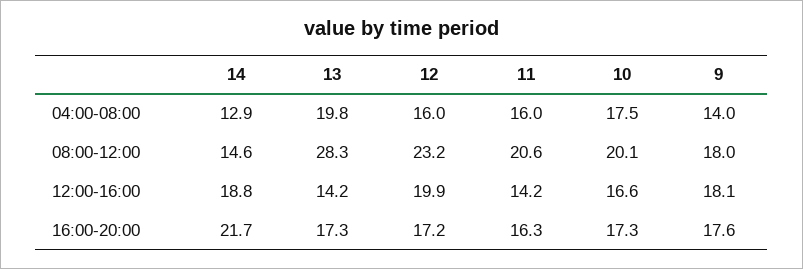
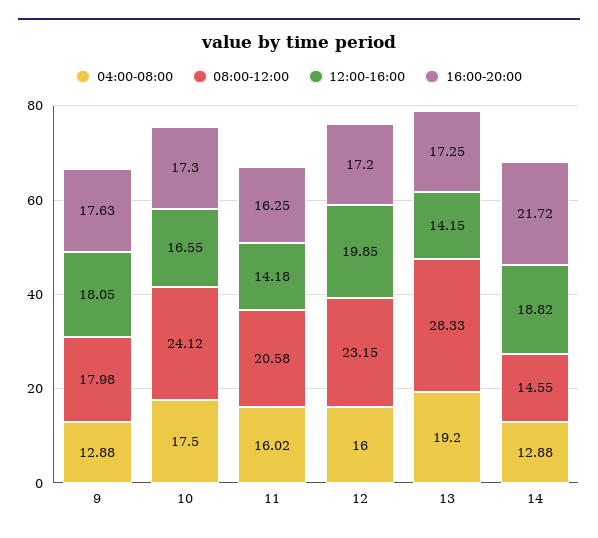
04:00-08:00, 13: 19.8 -> 19.2
04:00-08:00, 9: 14 -> 12.88
08:00-12:00, 10: 20.1 -> 24.12

